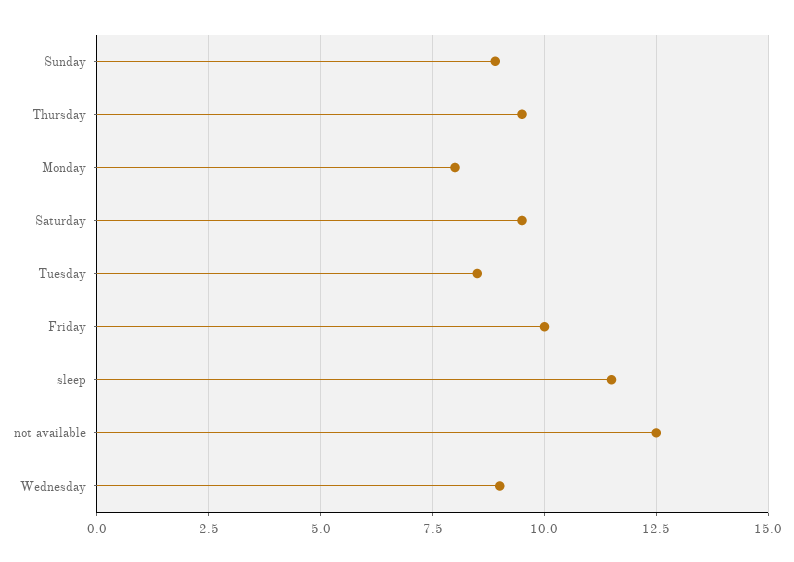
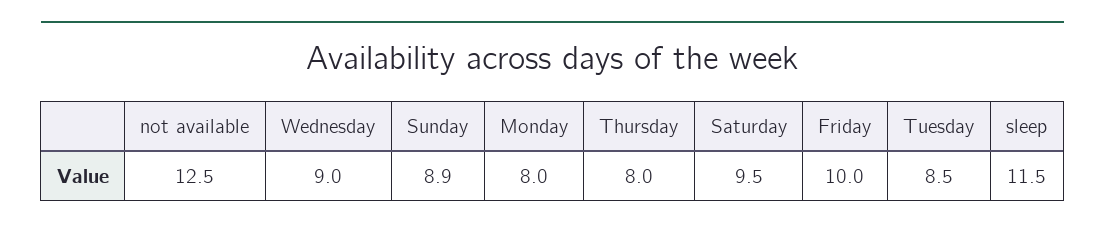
Thursday: 9.5 -> 8

